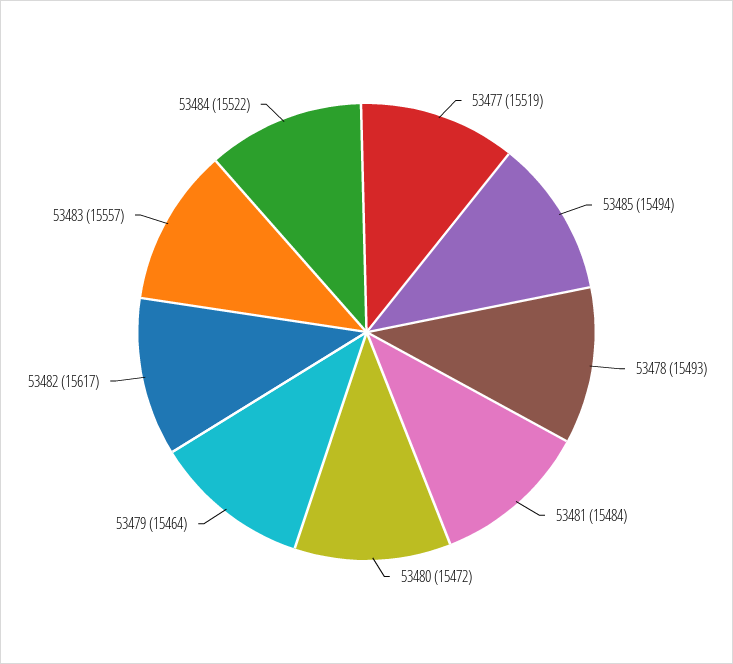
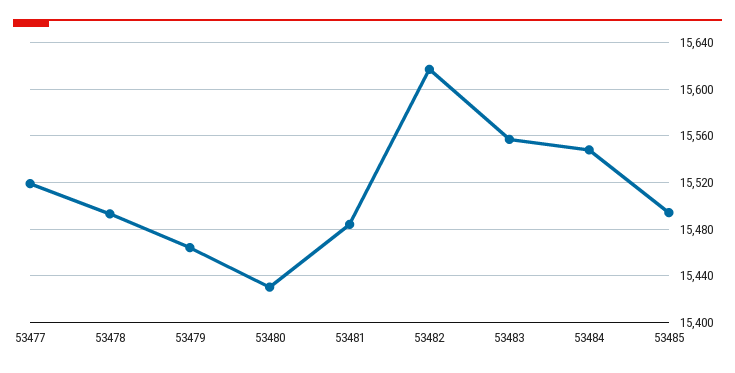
53480: 15472 -> 15430
53484: 15522 -> 15550

